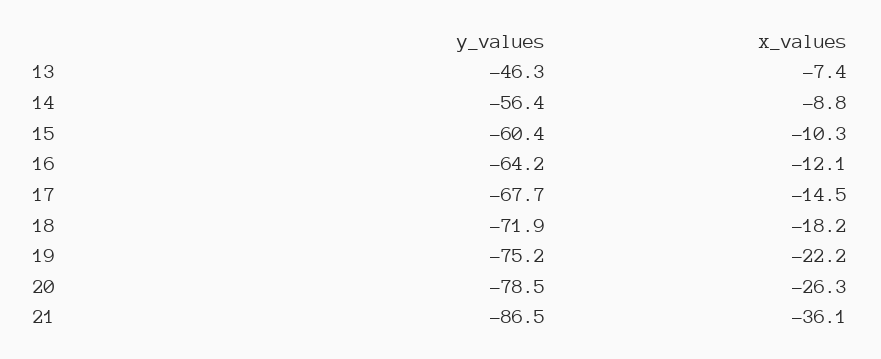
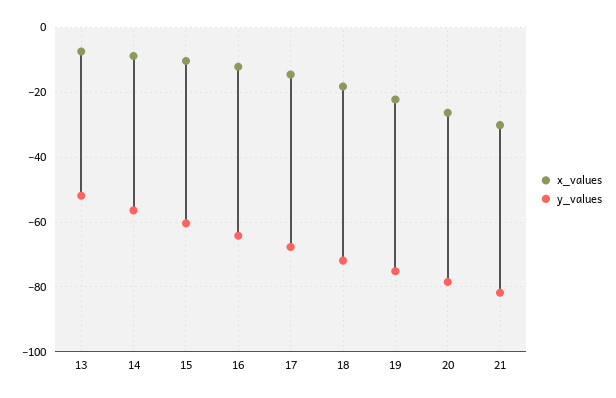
y_values, 13: -46.3 -> -52
y_values, 21: -86.5 -> -82
x_values, 21: -36.1 -> -30

